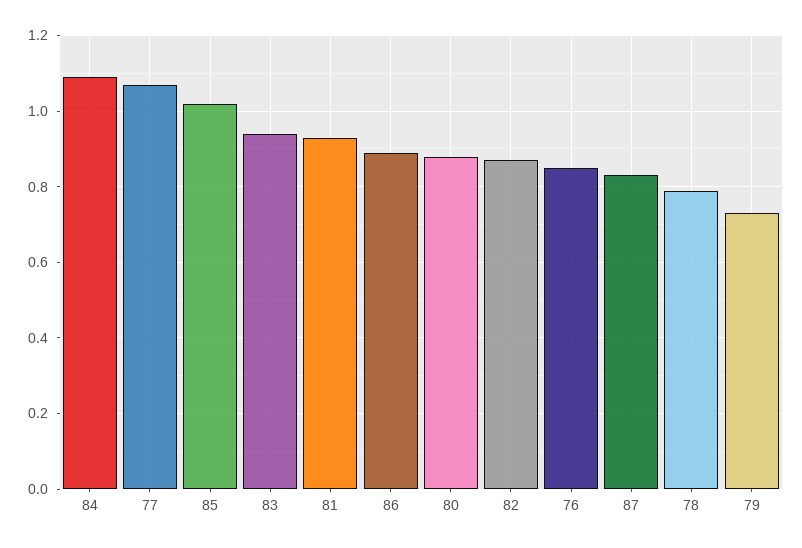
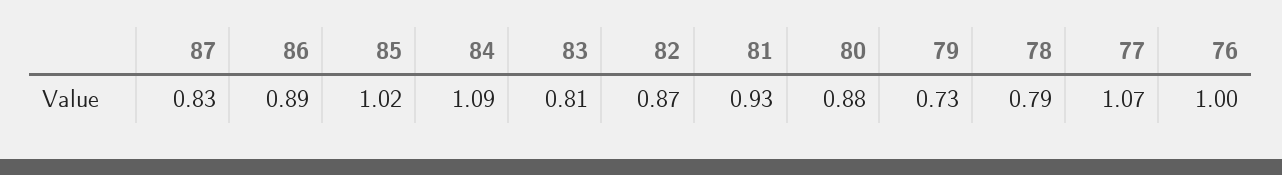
83: 0.95 -> 0.81
76: 0.85 -> 1

